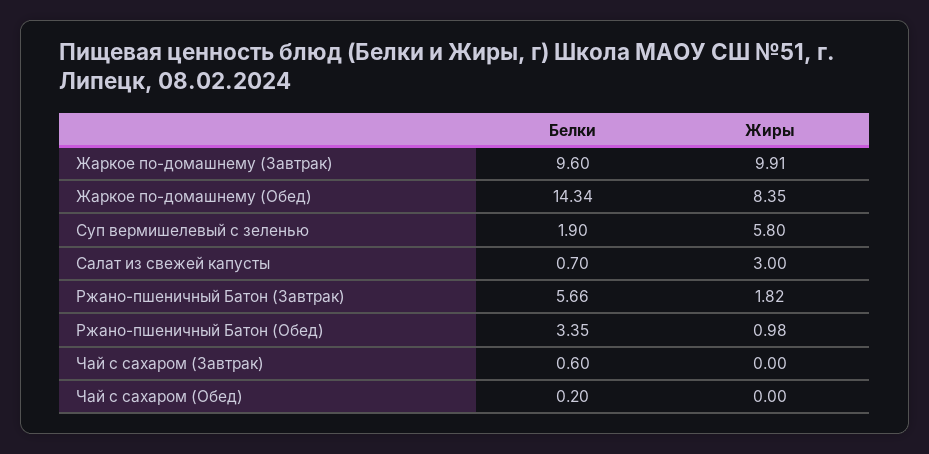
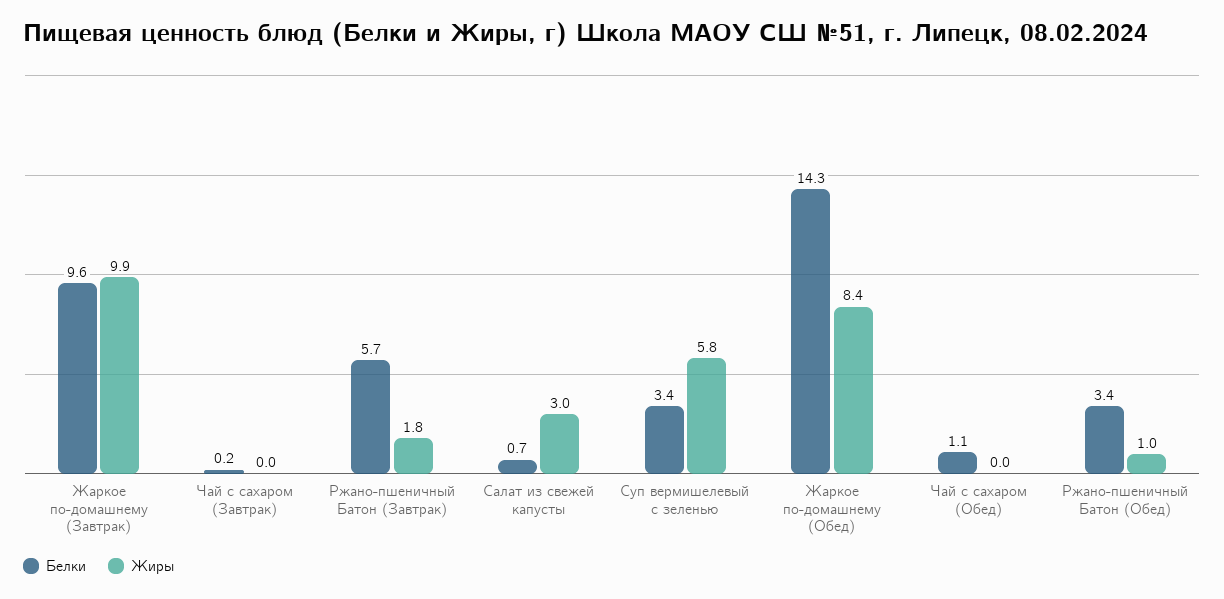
Белки, Суп вермишелевый с зеленью: 1.9 -> 3.4
Белки, Чай с сахаром (Завтрак): 0.6 -> 0.2
Белки, Чай с сахаром (Обед): 0.2 -> 1.1

